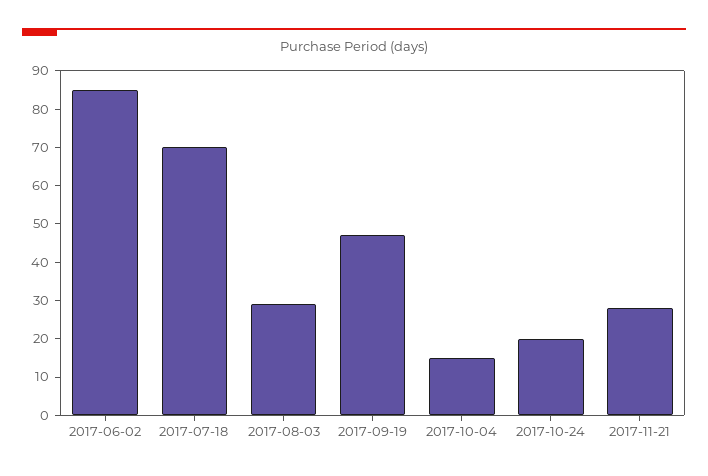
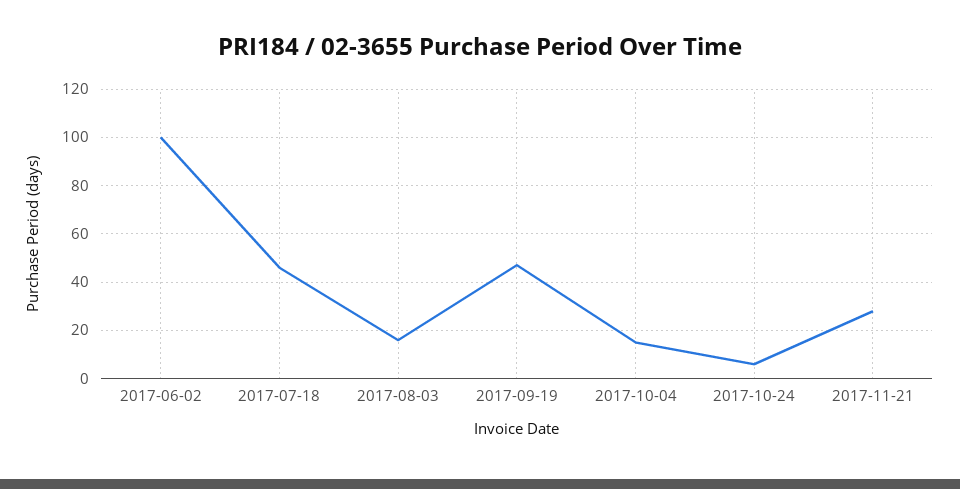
2017-06-02: 85 -> 100
2017-07-18: 70 -> 45
2017-08-03: 30 -> 15
2017-10-24: 20 -> 5

